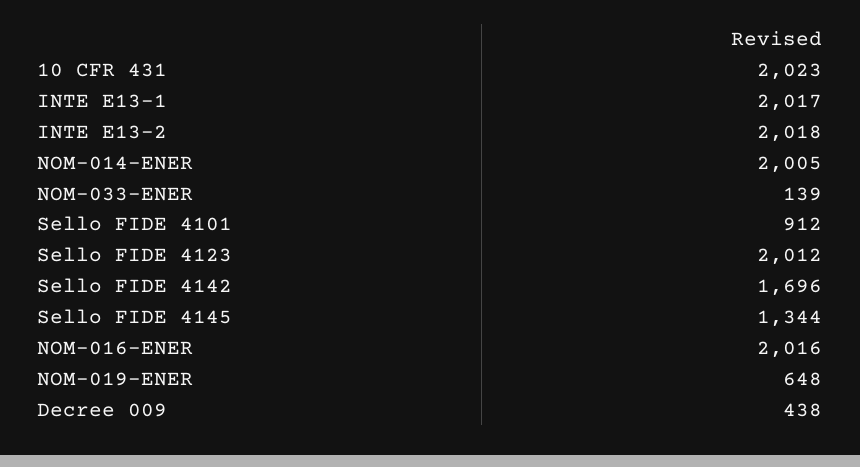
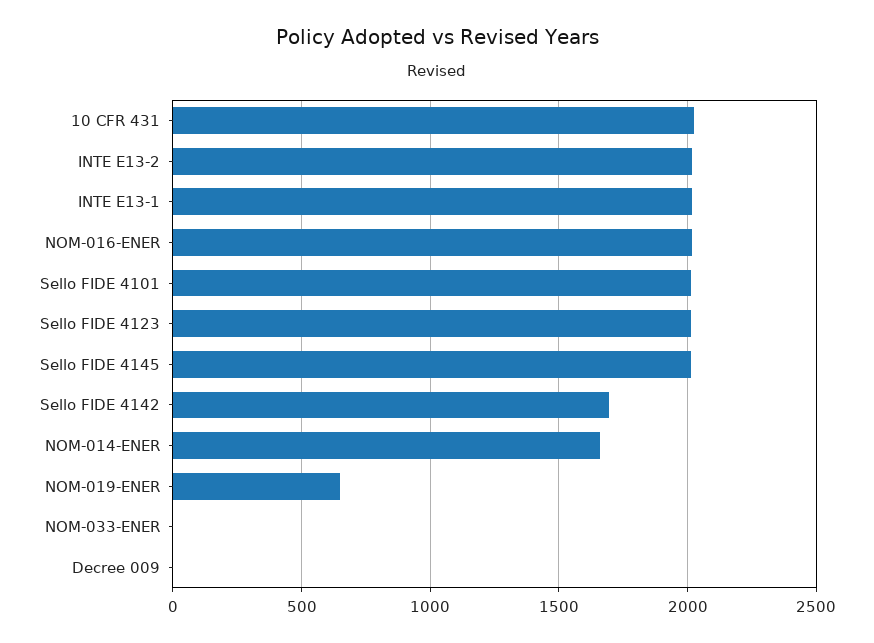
NOM-014-ENER: 2005 -> 1650
NOM-033-ENER: 139 -> 0
Sello FIDE 4101: 912 -> 2000
Sello FIDE 4145: 1344 -> 2000
Decree 009: 438 -> 0

